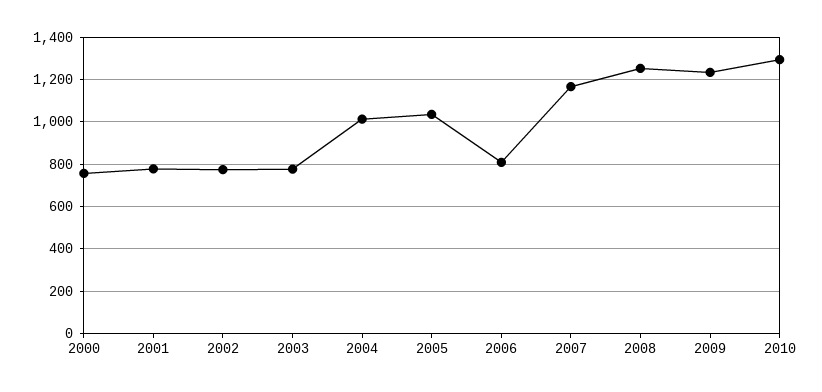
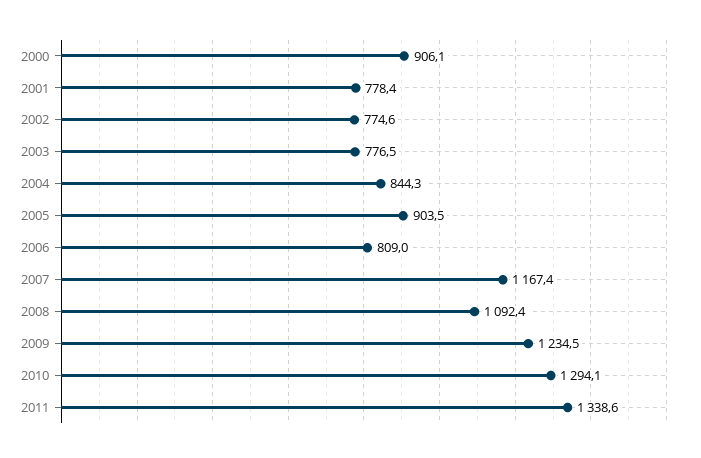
2000: 750 -> 906.1
2004: 1000 -> 844.3
2005: 1050 -> 903.5
2008: 1250 -> 1092.4
2011: none -> 1338.6

